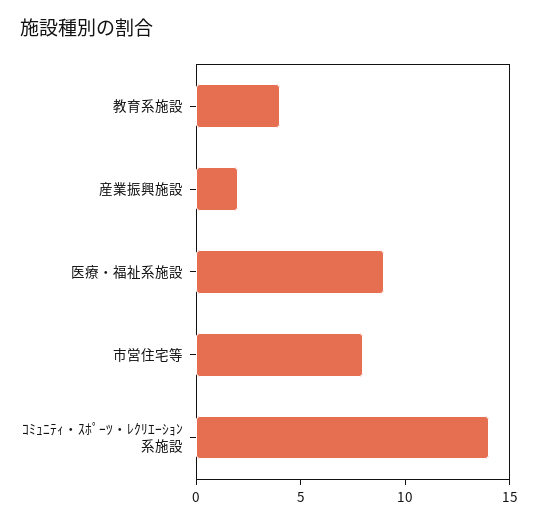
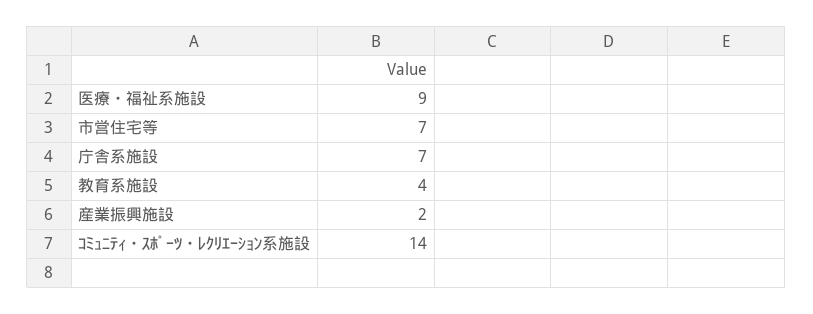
市営住宅等: 8 -> 7
庁舎系施設: none -> 7

